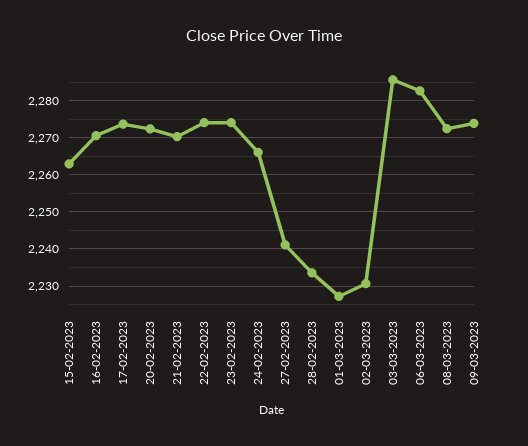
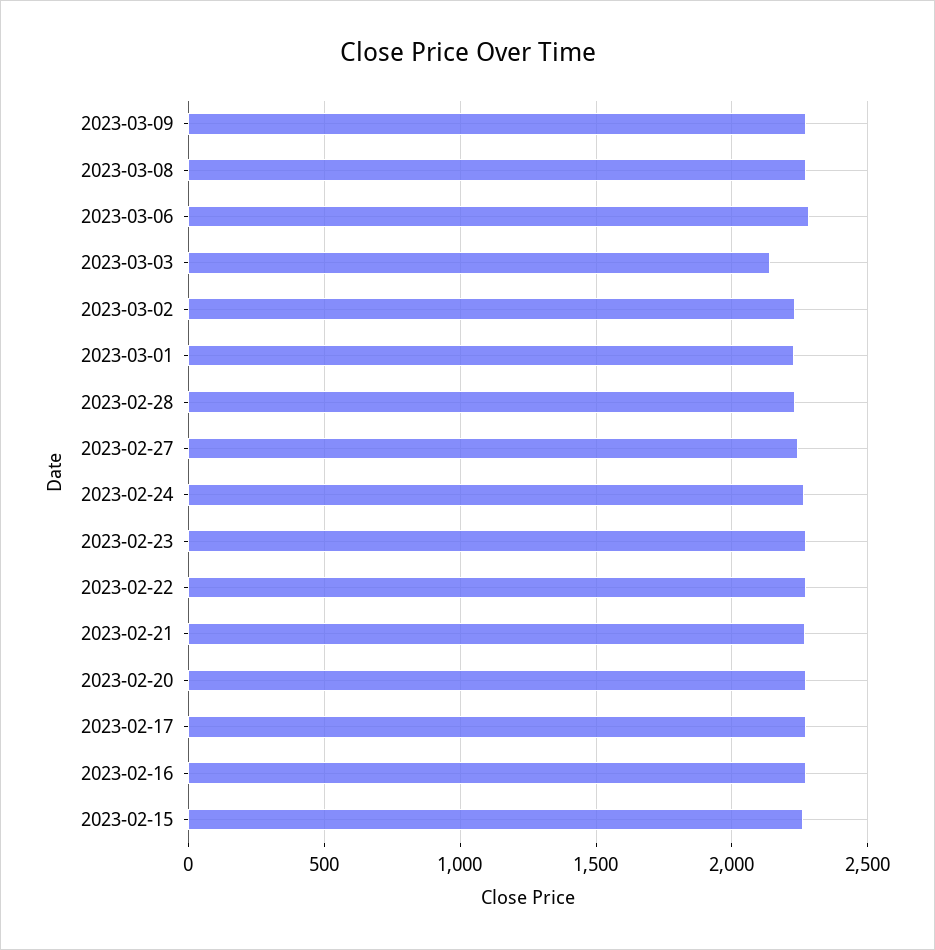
03-03-2023: 2286 -> 2150

